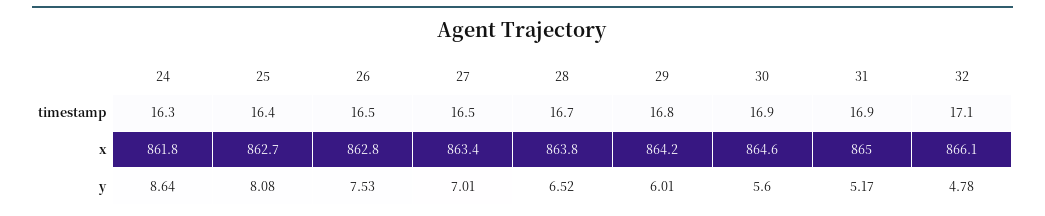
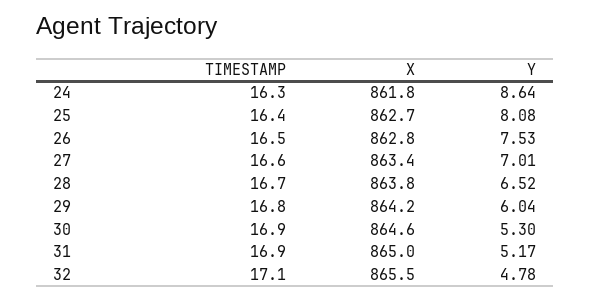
27, timestamp: 16.5 -> 16.6
32, x: 866.1 -> 865.5
29, y: 6.01 -> 6.04
30, y: 5.6 -> 5.3

